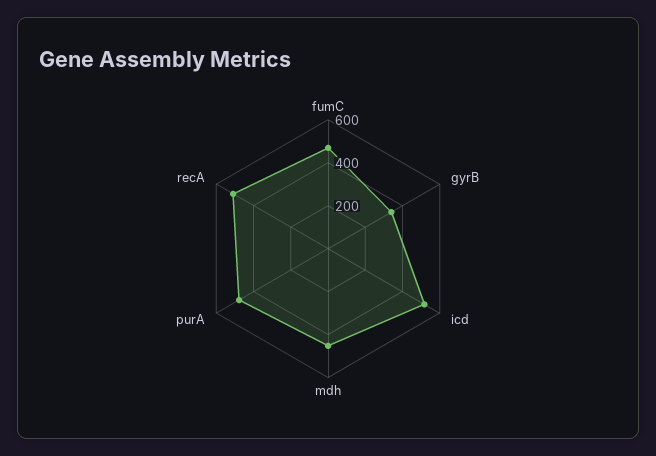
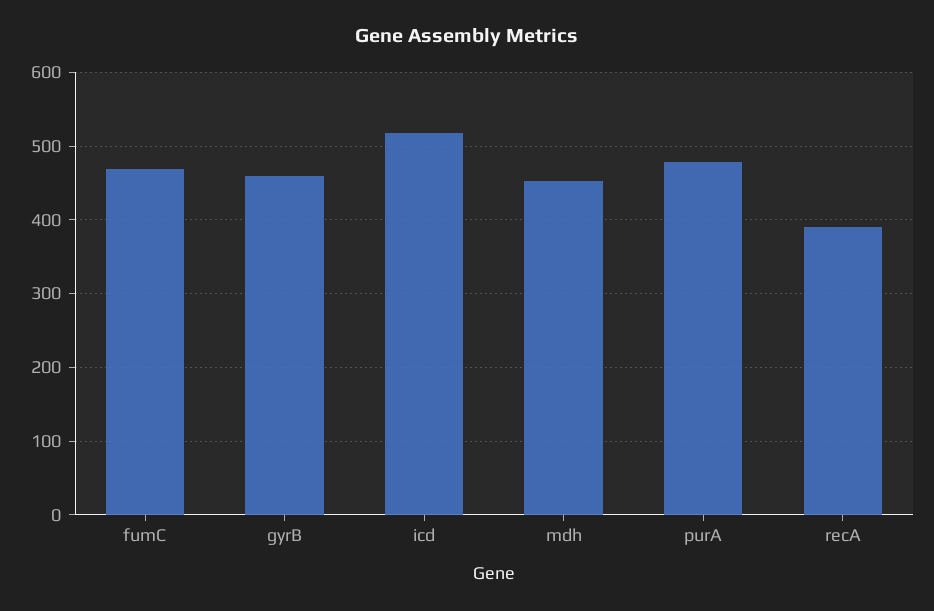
gyrB: 350 -> 460
recA: 500 -> 390

